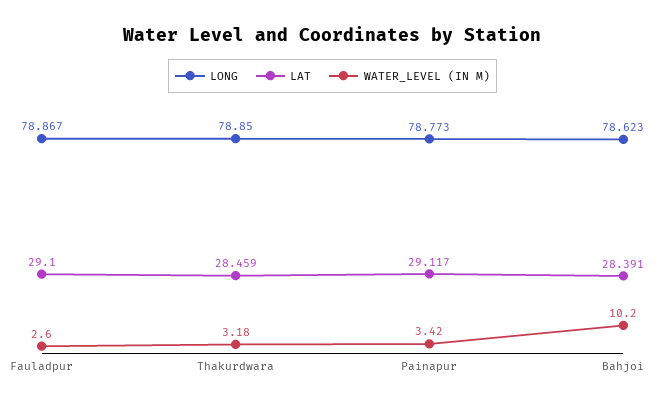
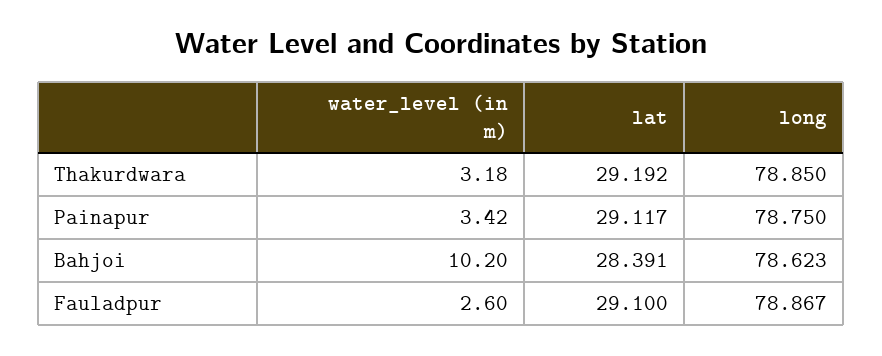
LAT, Thakurdwara: 28.459 -> 29.192
LONG, Painapur: 78.773 -> 78.75

